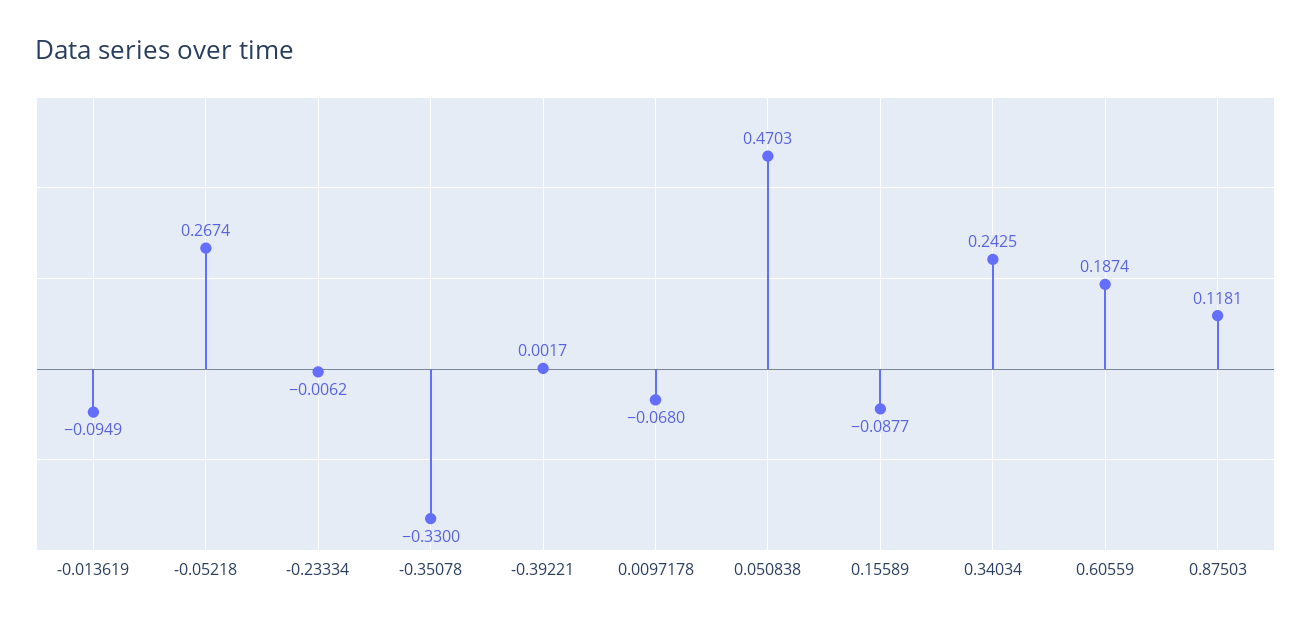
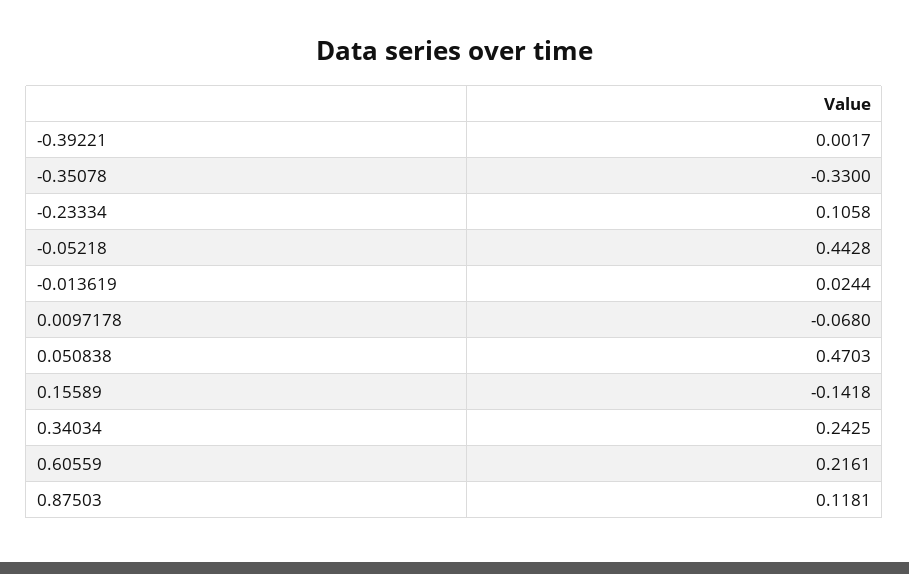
-0.013619: -0.0949 -> 0.0244
-0.05218: 0.2674 -> 0.4428
-0.23334: -0.0062 -> 0.1058
0.15589: -0.0877 -> -0.1418
0.60559: 0.1874 -> 0.2161

